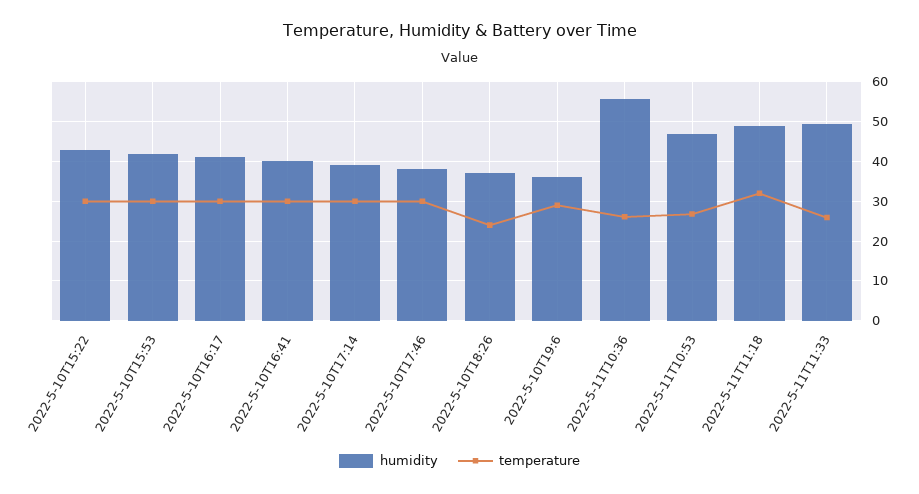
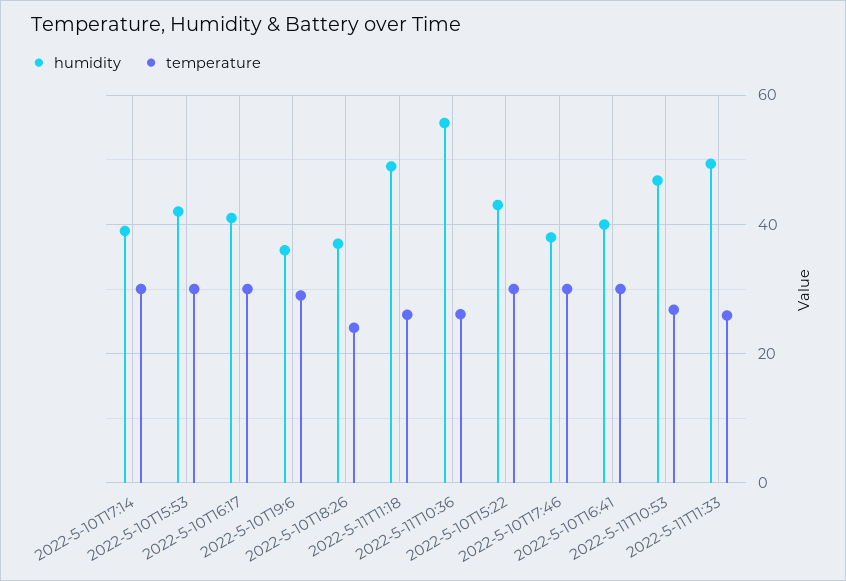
temperature, 2022-5-11T11:18: 32 -> 26

